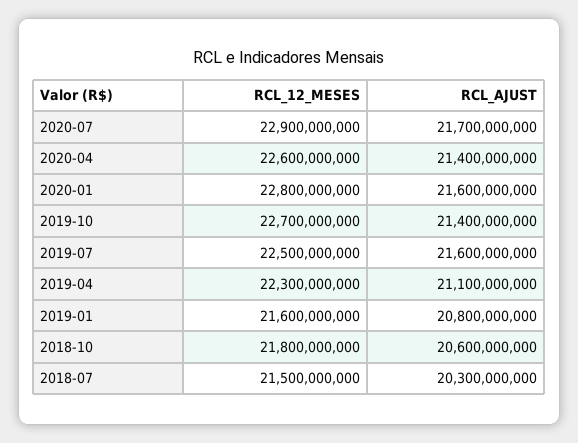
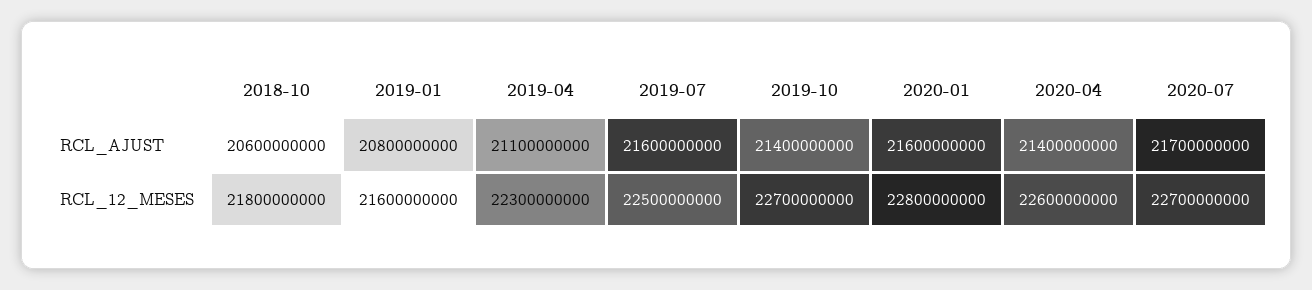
RCL_12_MESES, 2020-07: 22900000000 -> 22700000000
RCL_12_MESES, 2018-07: 21500000000 -> none
RCL_AJUST, 2018-07: 20300000000 -> none

